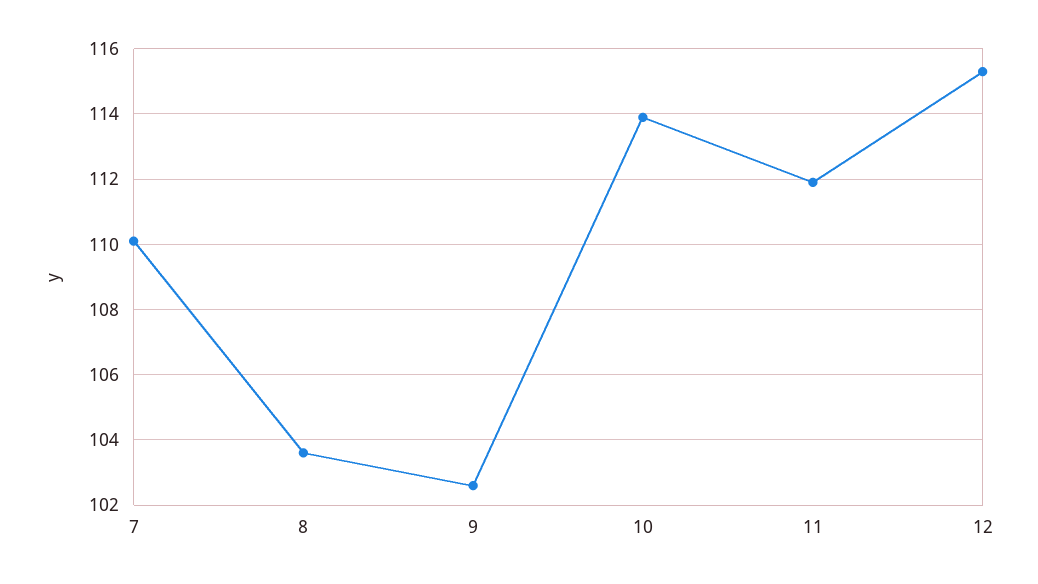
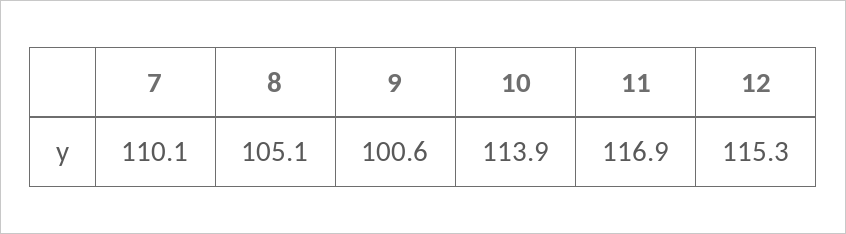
8: 103.5 -> 105.1
9: 102.5 -> 100.6
11: 112 -> 116.9

